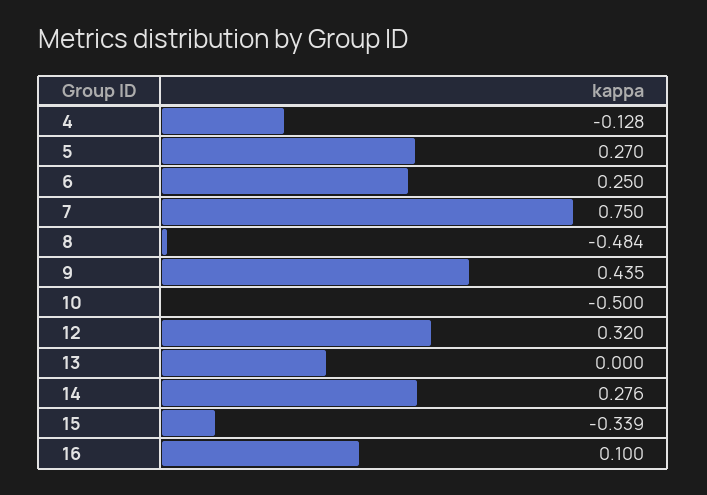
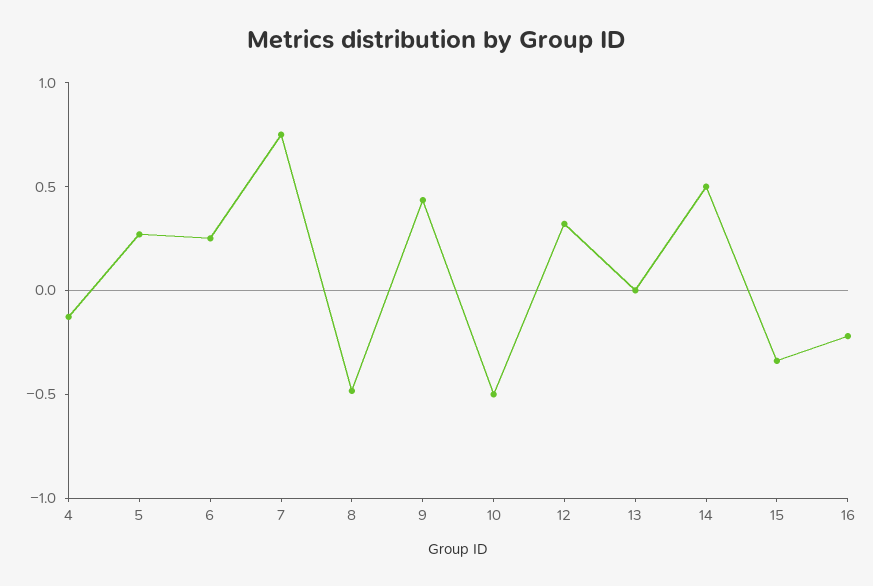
14: 0.276 -> 0.5
16: 0.1 -> -0.2

